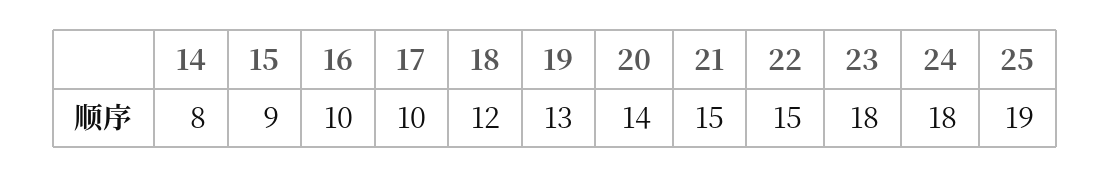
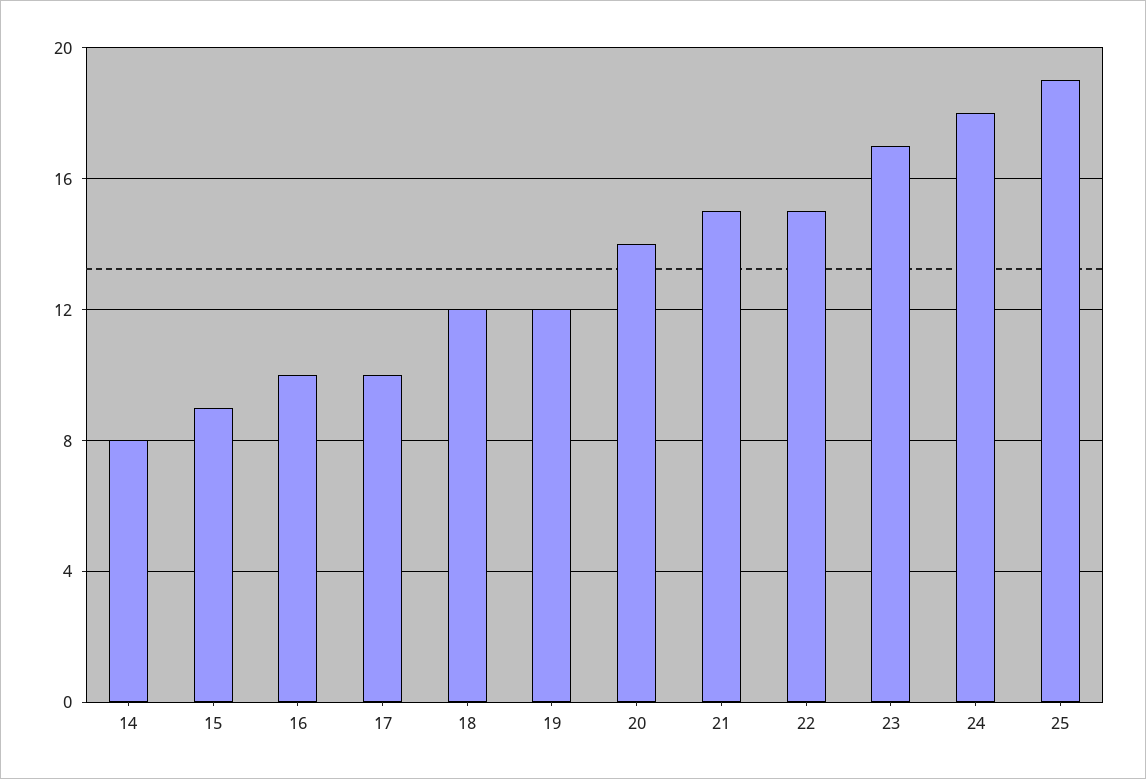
19: 13 -> 12
23: 18 -> 17

